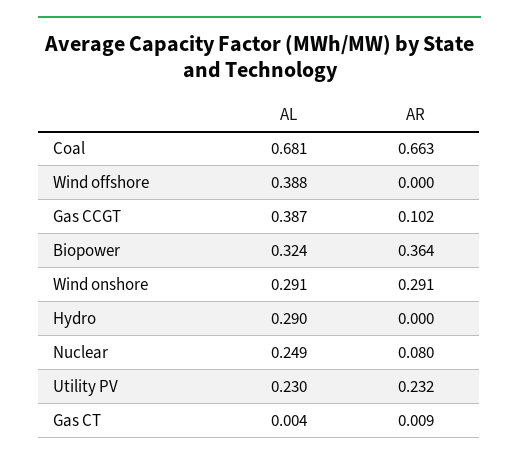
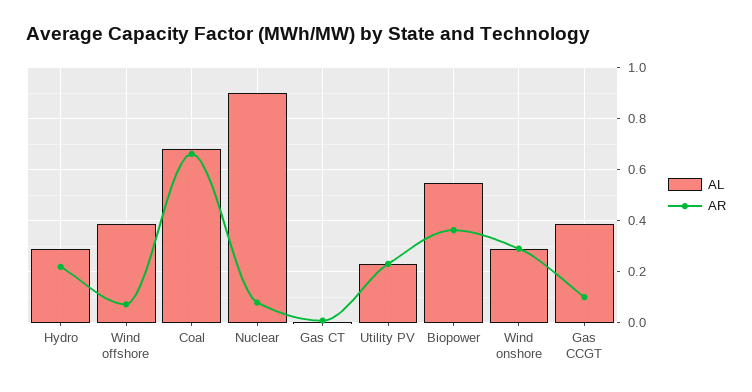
AR, Wind offshore: 0 -> 0.075
AL, Biopower: 0.324 -> 0.55
AR, Hydro: 0 -> 0.225
AL, Nuclear: 0.249 -> 0.9

